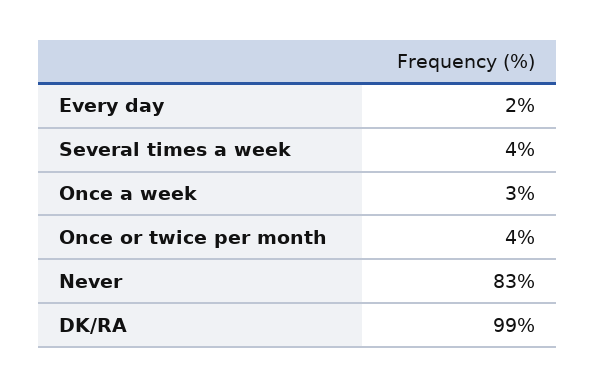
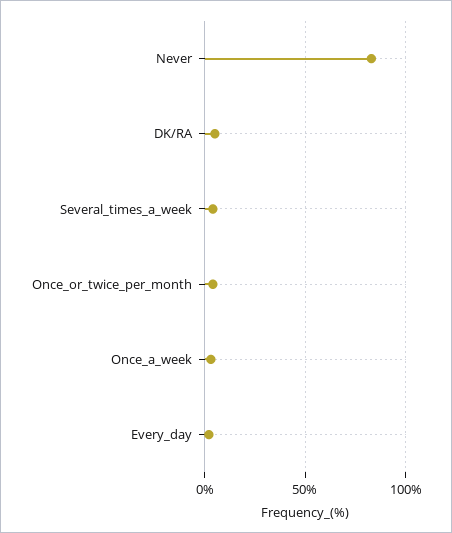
DK/RA: 99 -> 5

